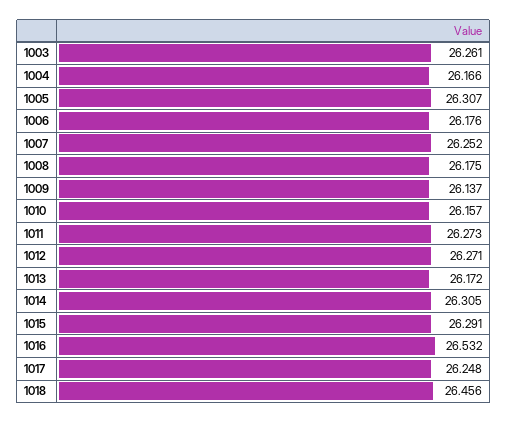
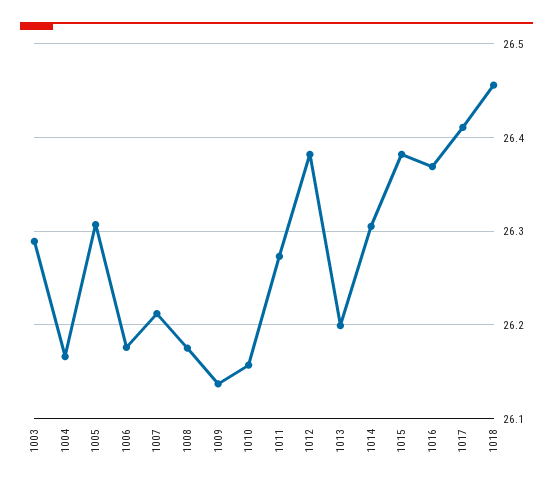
1003: 26.261 -> 26.29
1007: 26.252 -> 26.21
1012: 26.271 -> 26.38
1013: 26.172 -> 26.2
1015: 26.291 -> 26.38
1016: 26.532 -> 26.37
1017: 26.248 -> 26.41

